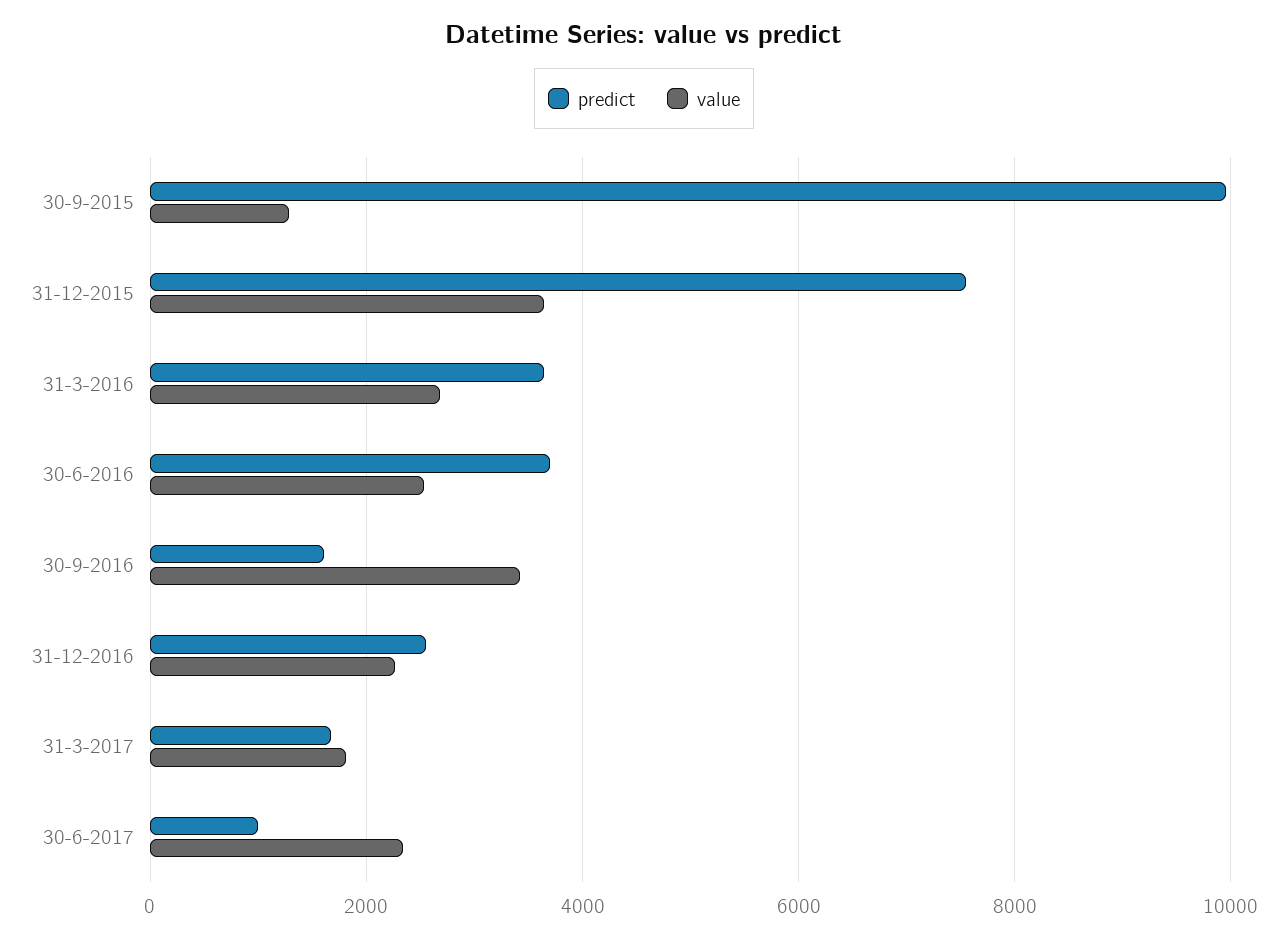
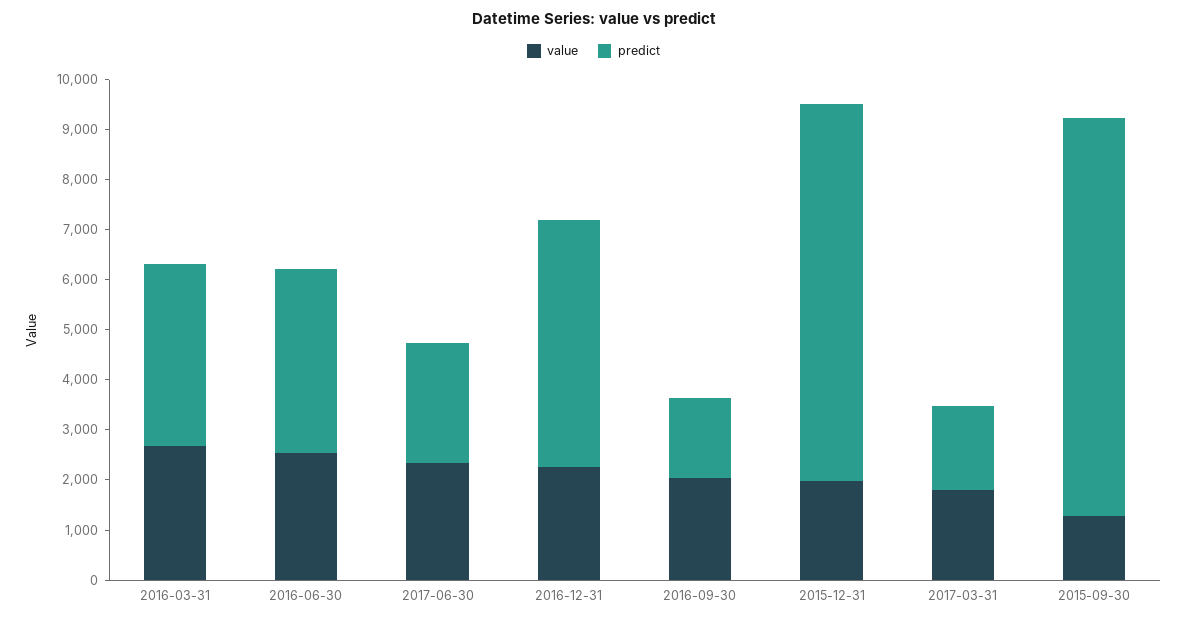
predict, 30-9-2015: 10000 -> 8000
value, 31-12-2015: 3600 -> 2000
value, 30-9-2016: 3400 -> 2000
predict, 31-12-2016: 2600 -> 5000
predict, 30-6-2017: 1000 -> 2400

